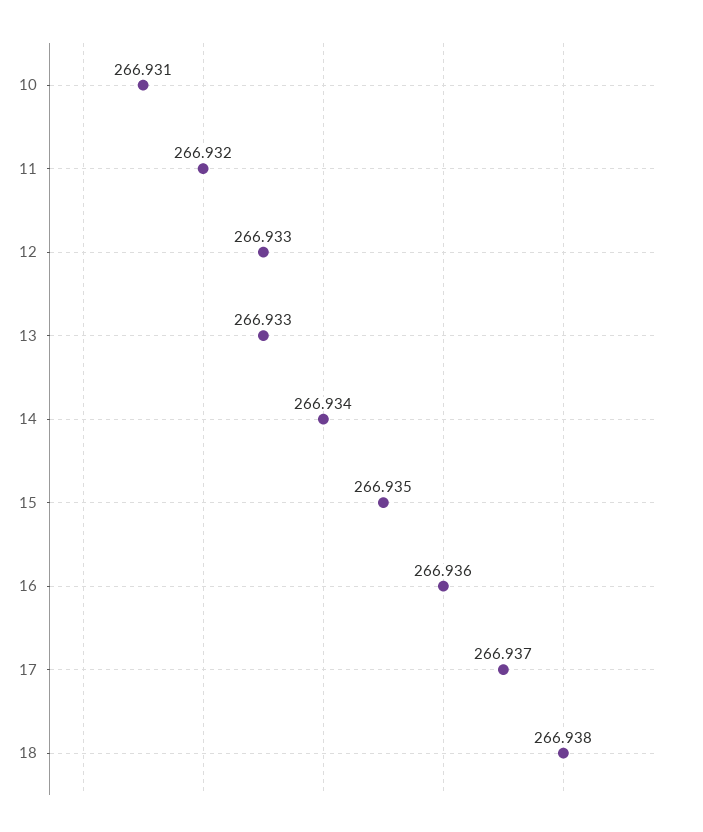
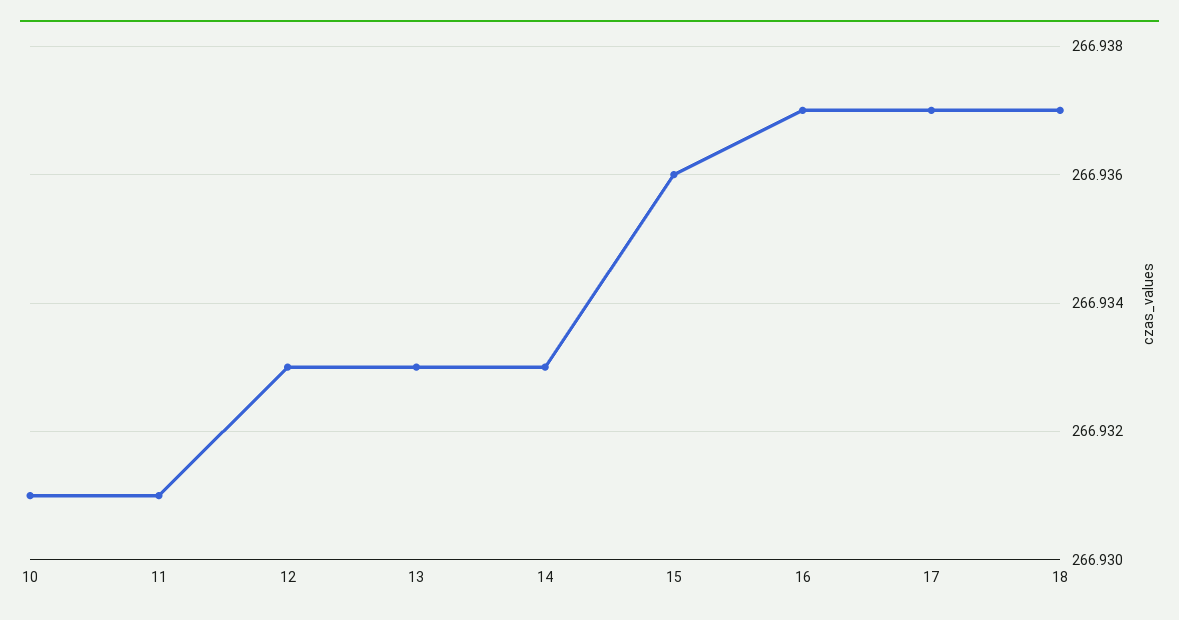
11: 266.932 -> 266.931
14: 266.934 -> 266.933
15: 266.935 -> 266.936
16: 266.936 -> 266.937
18: 266.938 -> 266.937

